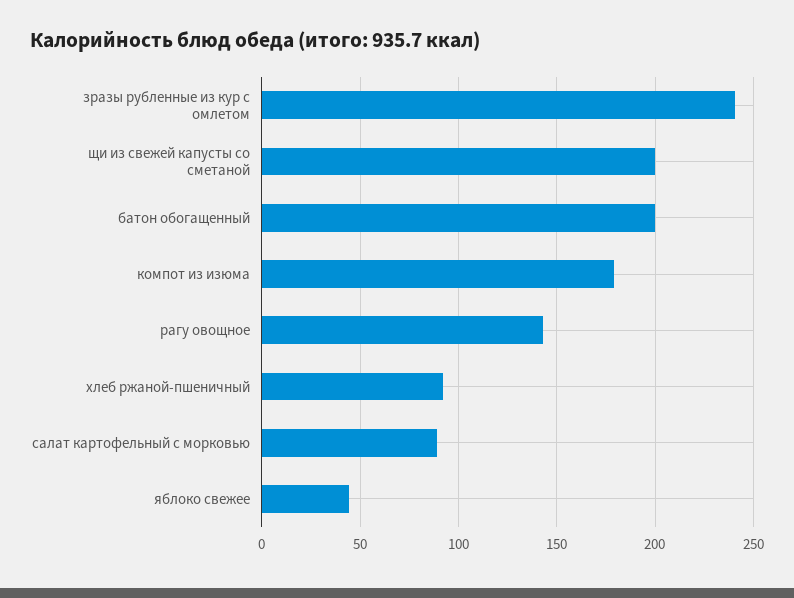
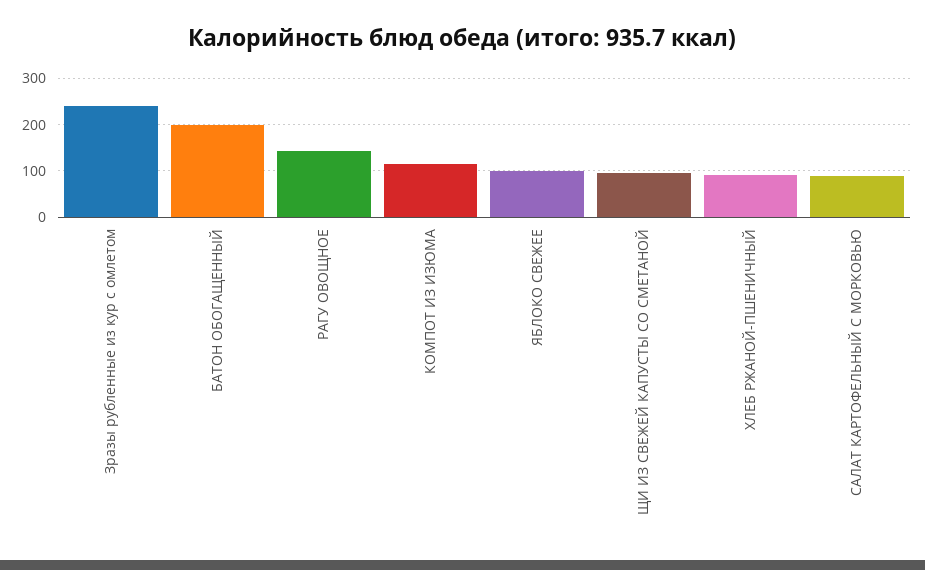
щи из свежей капусты со сметаной: 200 -> 100
компот из изюма: 180 -> 120
яблоко свежее: 45 -> 100

